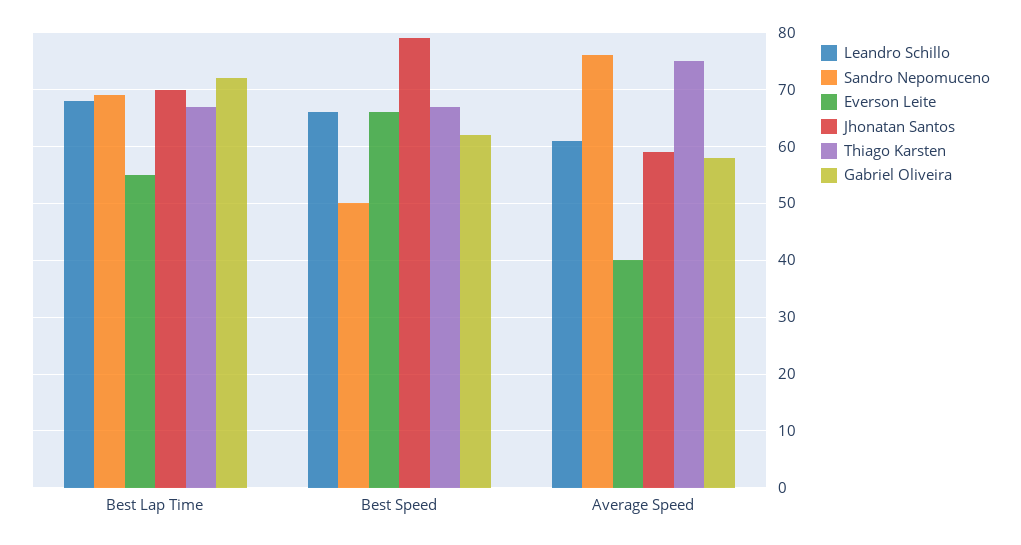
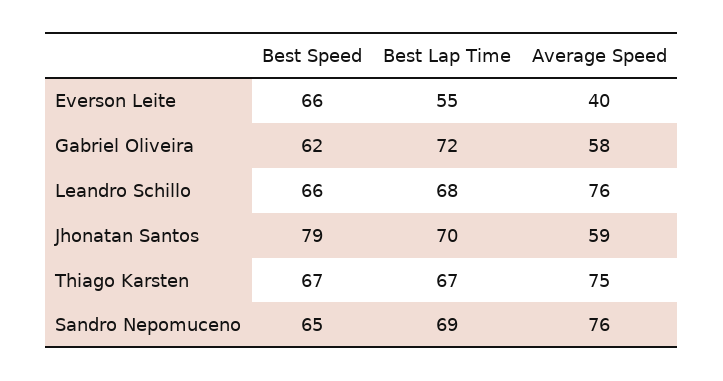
Sandro Nepomuceno, Best Speed: 50 -> 65
Leandro Schillo, Average Speed: 60 -> 76

